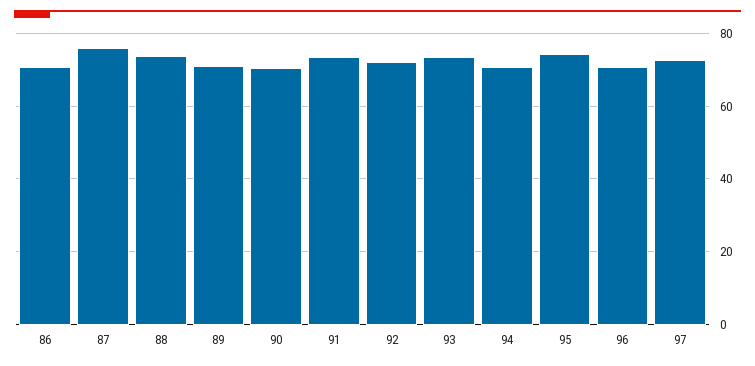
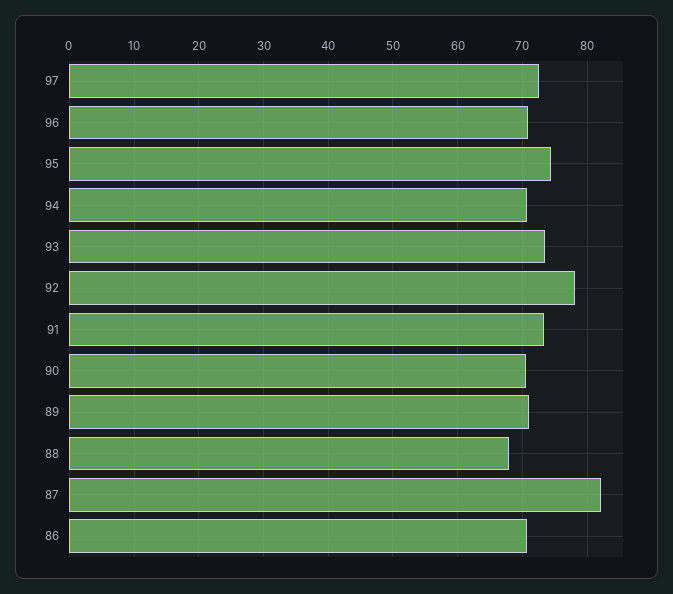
87: 76 -> 82
88: 74 -> 68
92: 72 -> 78

